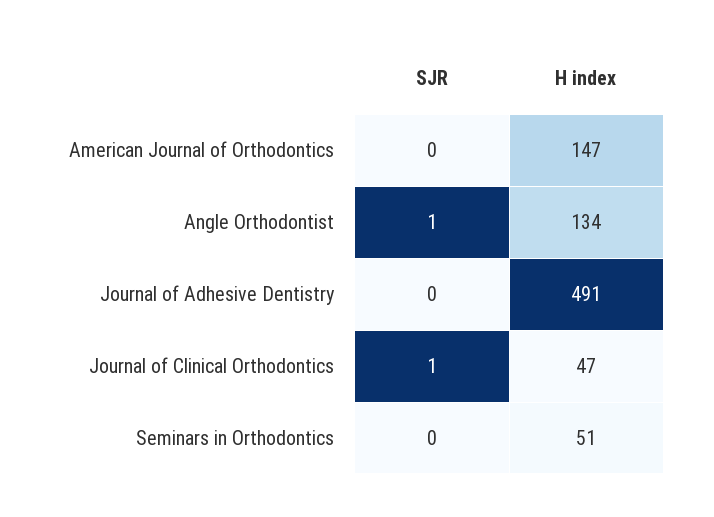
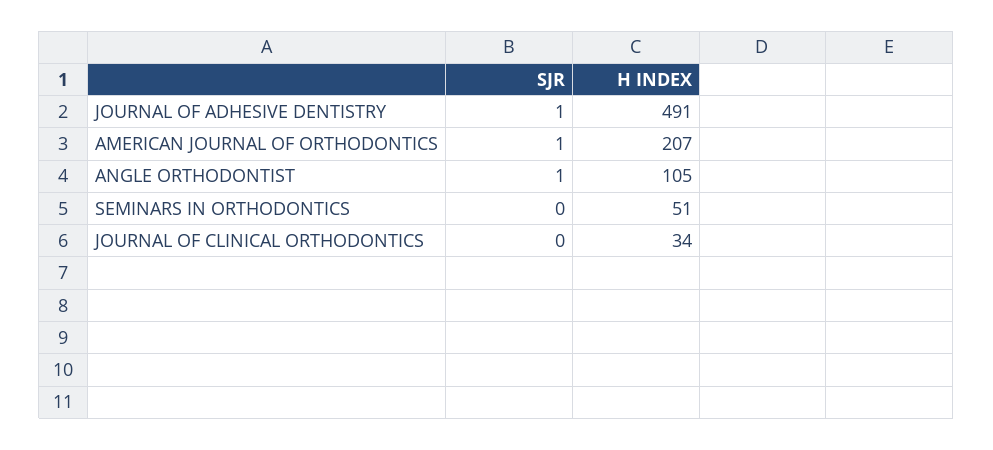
SJR, American Journal of Orthodontics: 0 -> 1
H index, American Journal of Orthodontics: 147 -> 207
H index, Angle Orthodontist: 134 -> 105
SJR, Journal of Adhesive Dentistry: 0 -> 1
SJR, Journal of Clinical Orthodontics: 1 -> 0
H index, Journal of Clinical Orthodontics: 47 -> 34

